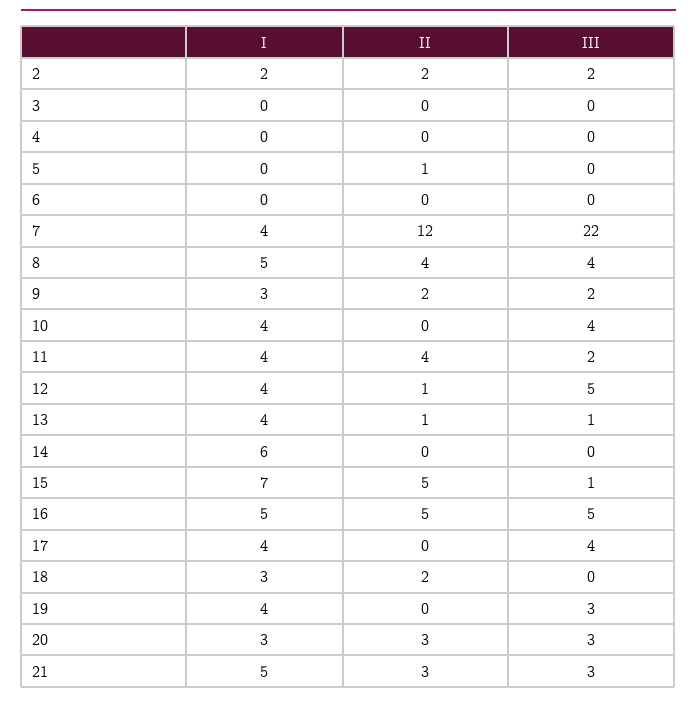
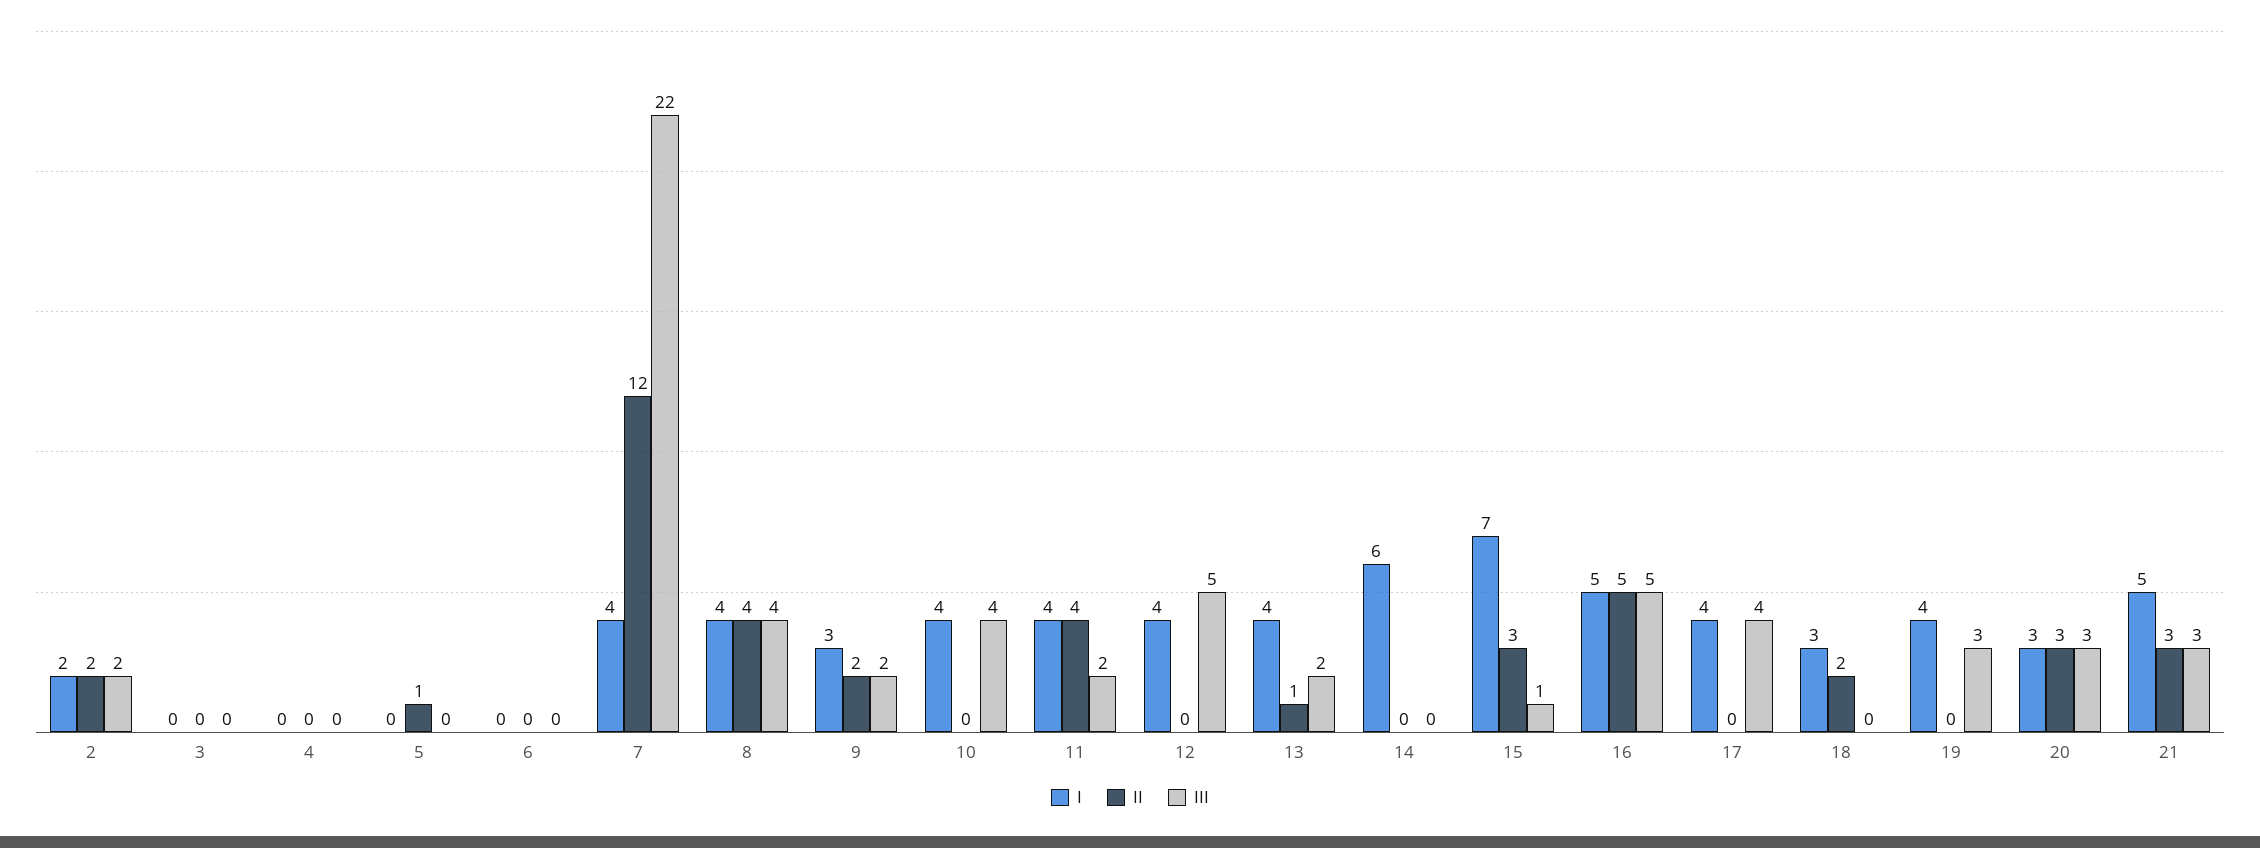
I, 8: 5 -> 4
II, 12: 1 -> 0
III, 13: 1 -> 2
II, 15: 5 -> 3

